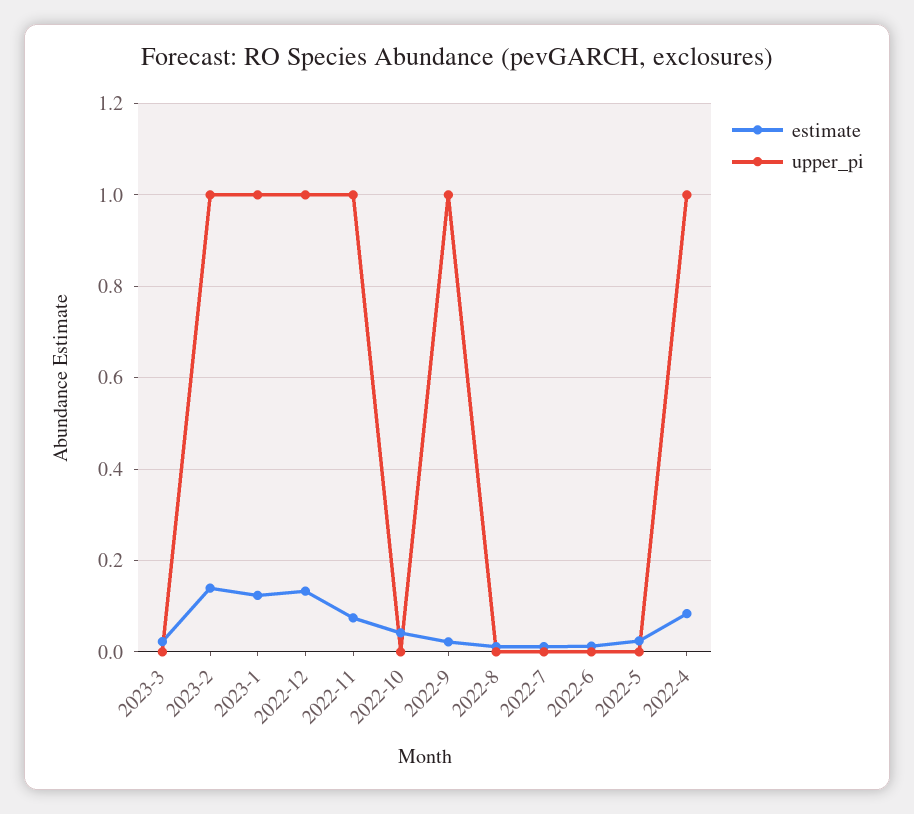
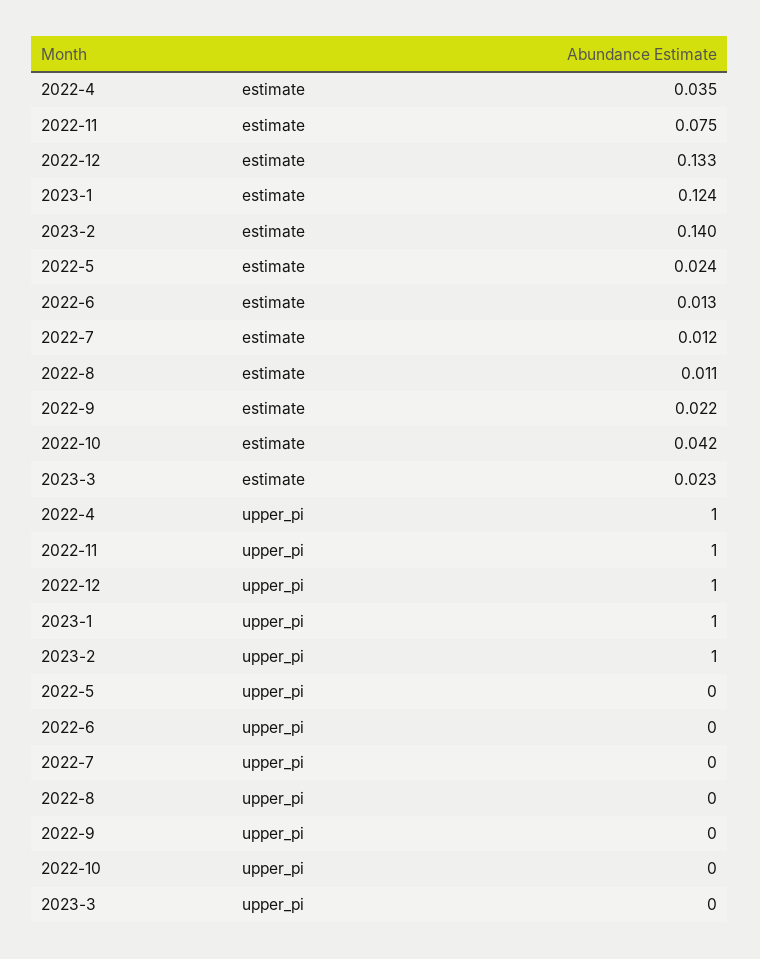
upper_pi, 2022-9: 1 -> 0
estimate, 2022-4: 0.08 -> 0.035

